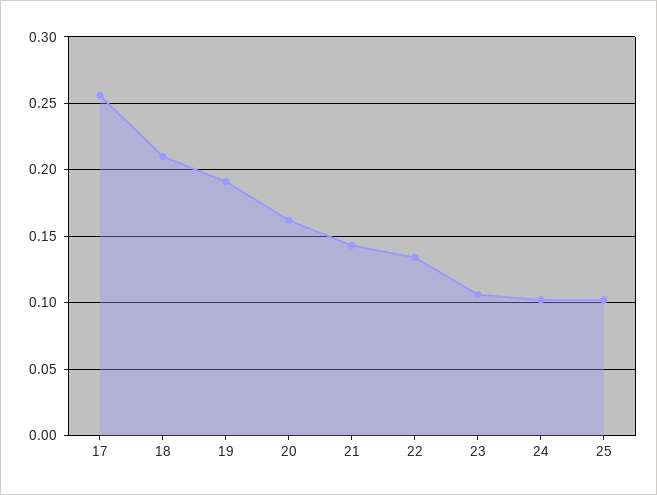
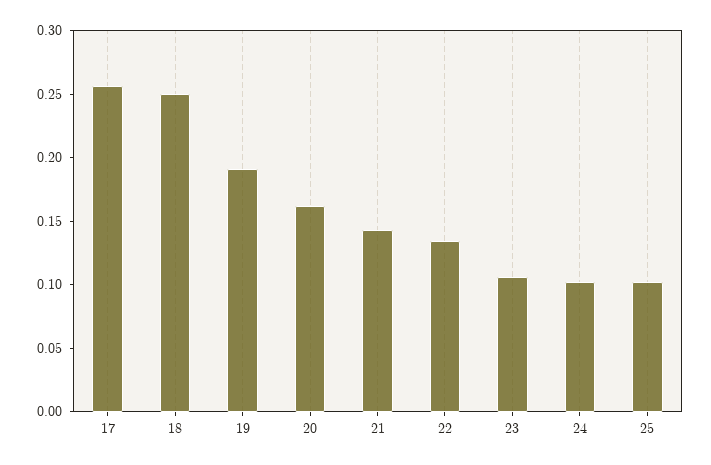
18: 0.21 -> 0.25

